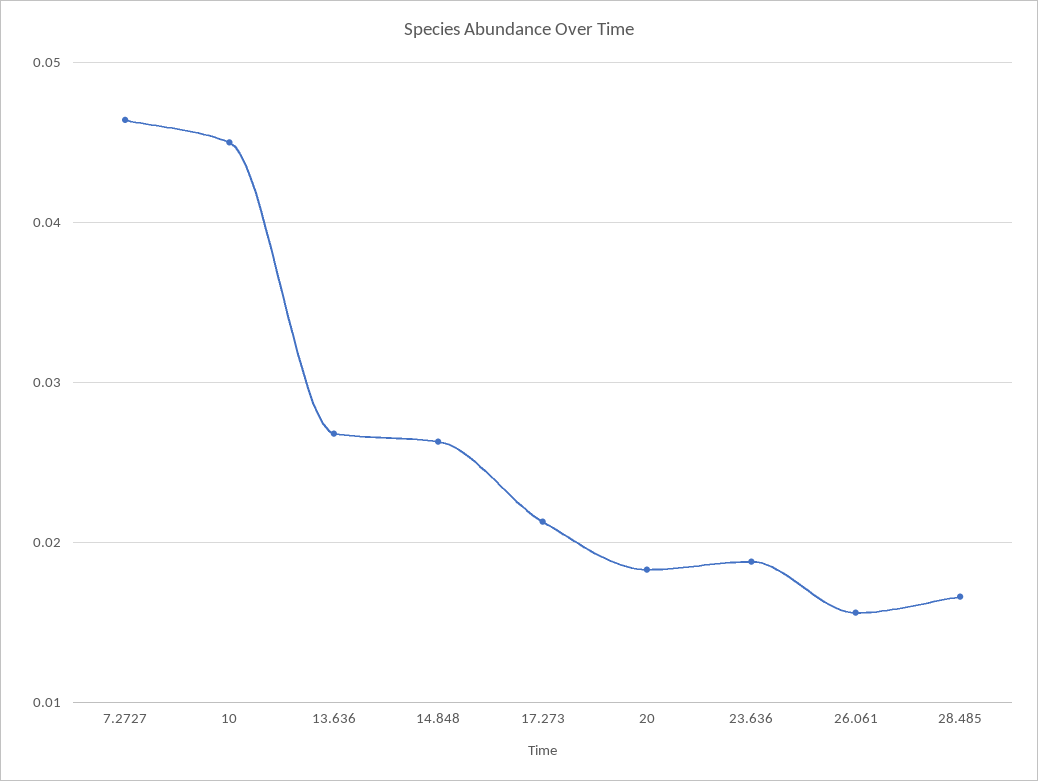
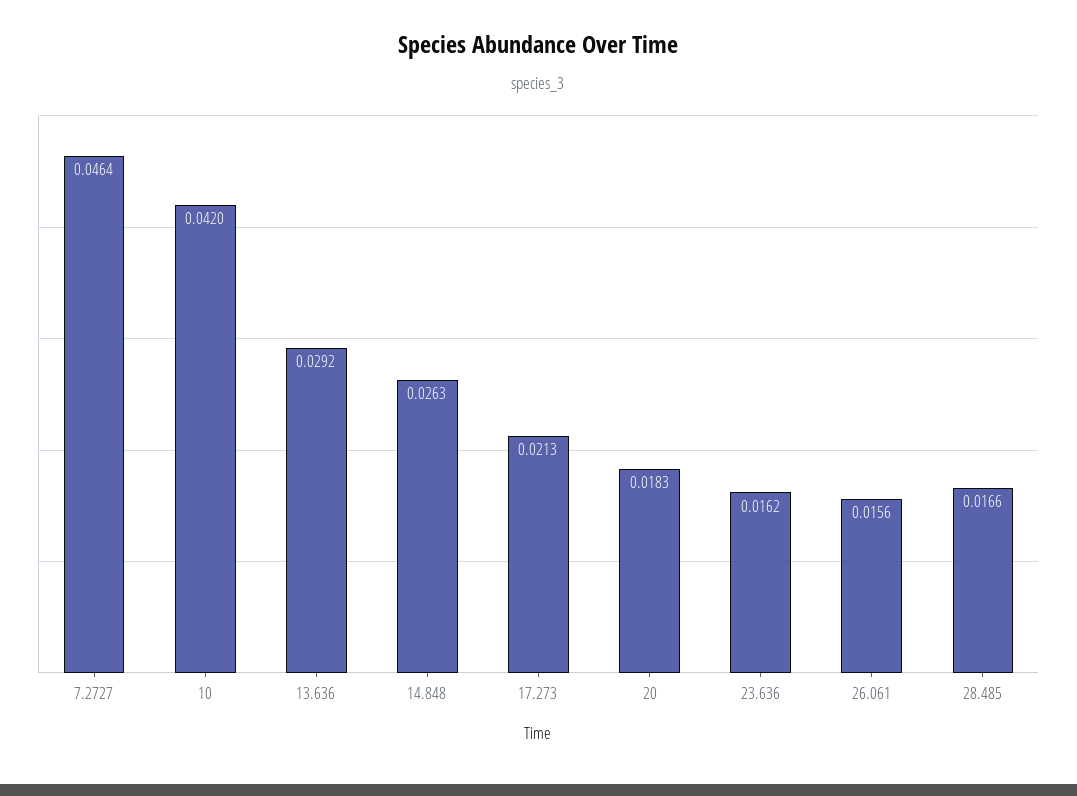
10: 0.045 -> 0.042
13.636: 0.027 -> 0.0292
23.636: 0.019 -> 0.0162

